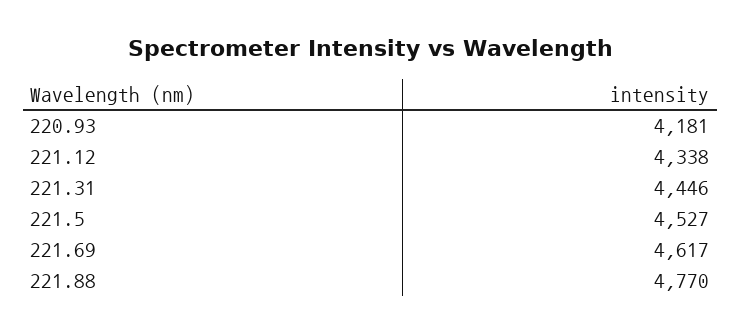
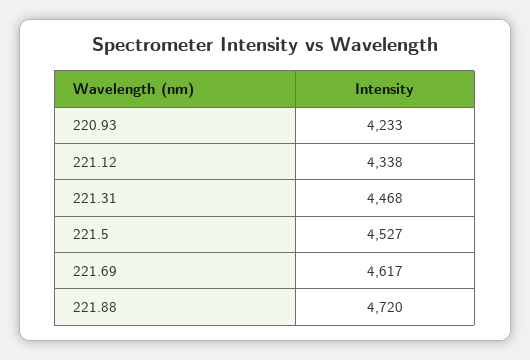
220.93: 4181 -> 4233
221.31: 4446 -> 4468
221.88: 4770 -> 4720

